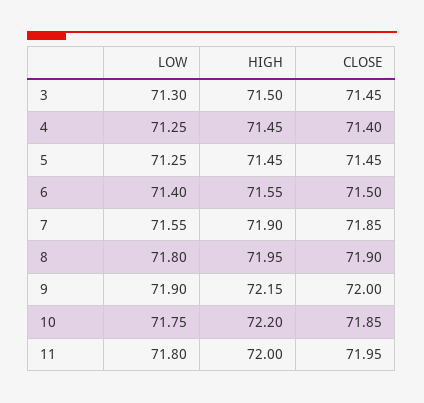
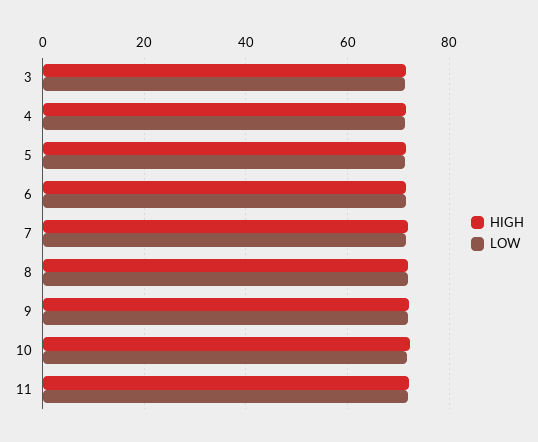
CLOSE, 3: 71.45 -> none
CLOSE, 4: 71.4 -> none
CLOSE, 5: 71.45 -> none
CLOSE, 6: 71.5 -> none
CLOSE, 7: 71.85 -> none
CLOSE, 8: 71.9 -> none
CLOSE, 9: 72 -> none
CLOSE, 10: 71.85 -> none
CLOSE, 11: 71.95 -> none

